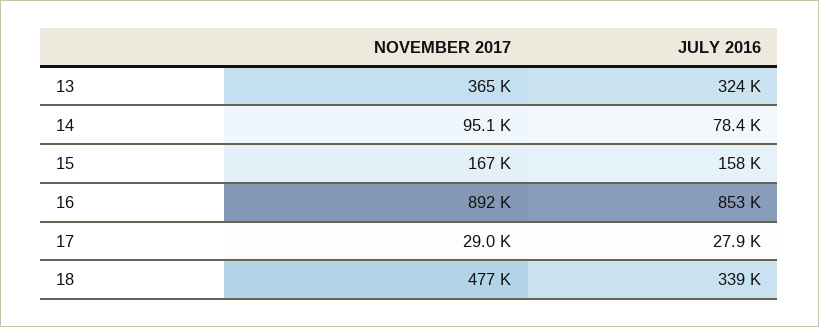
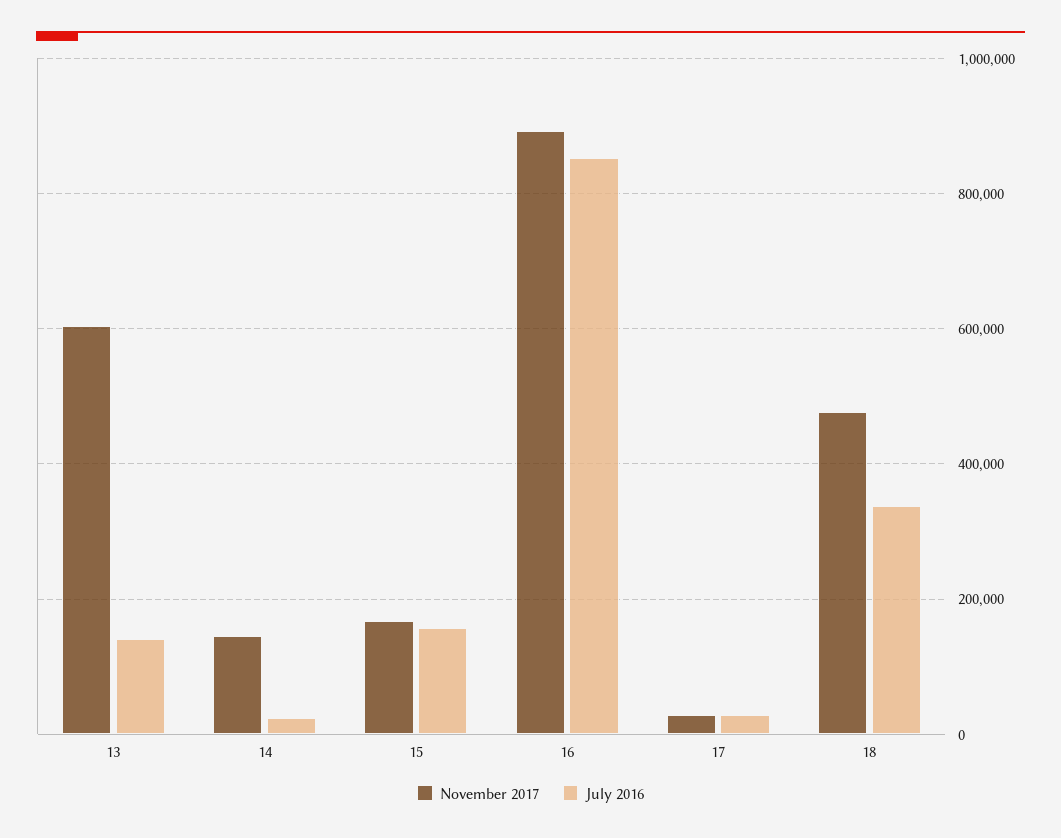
NOVEMBER 2017, 13: 365000 -> 600000
JULY 2016, 13: 324000 -> 140000
NOVEMBER 2017, 14: 95100 -> 140000
JULY 2016, 14: 78400 -> 20000

